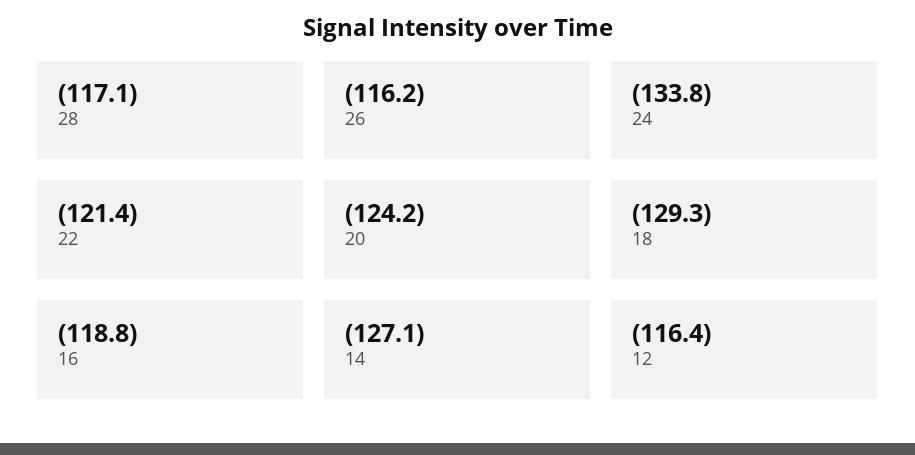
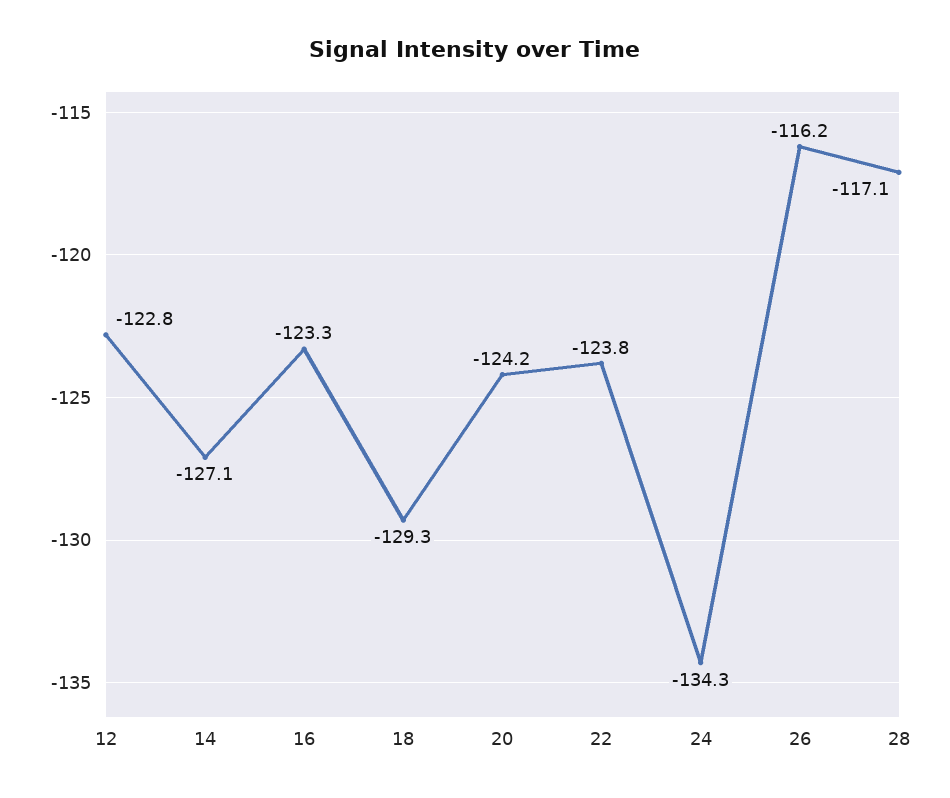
24: -133.8 -> -134.3
22: -121.4 -> -123.8
16: -118.8 -> -123.3
12: -116.4 -> -122.8

